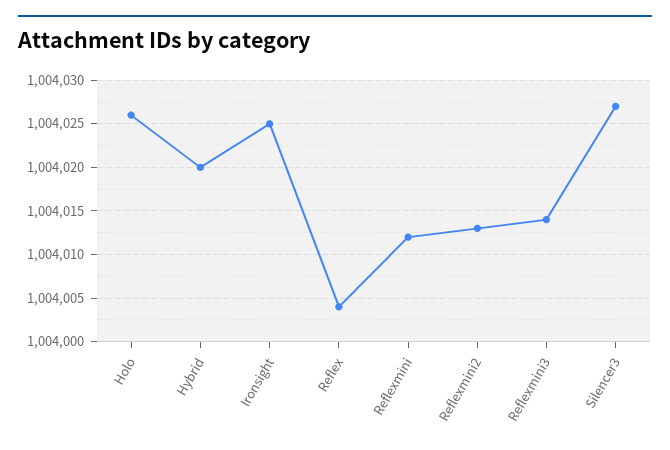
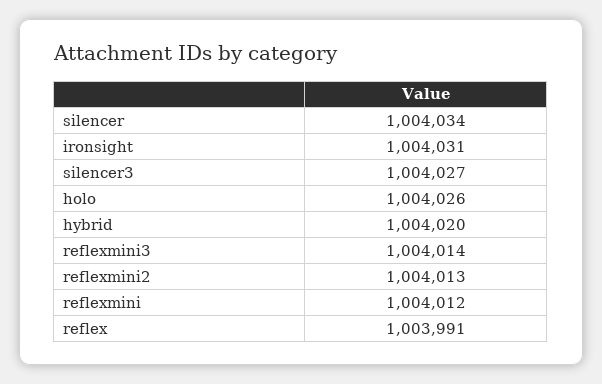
Ironsight: 1004025 -> 1004031
Reflex: 1004004 -> 1003991
silencer: none -> 1004034

